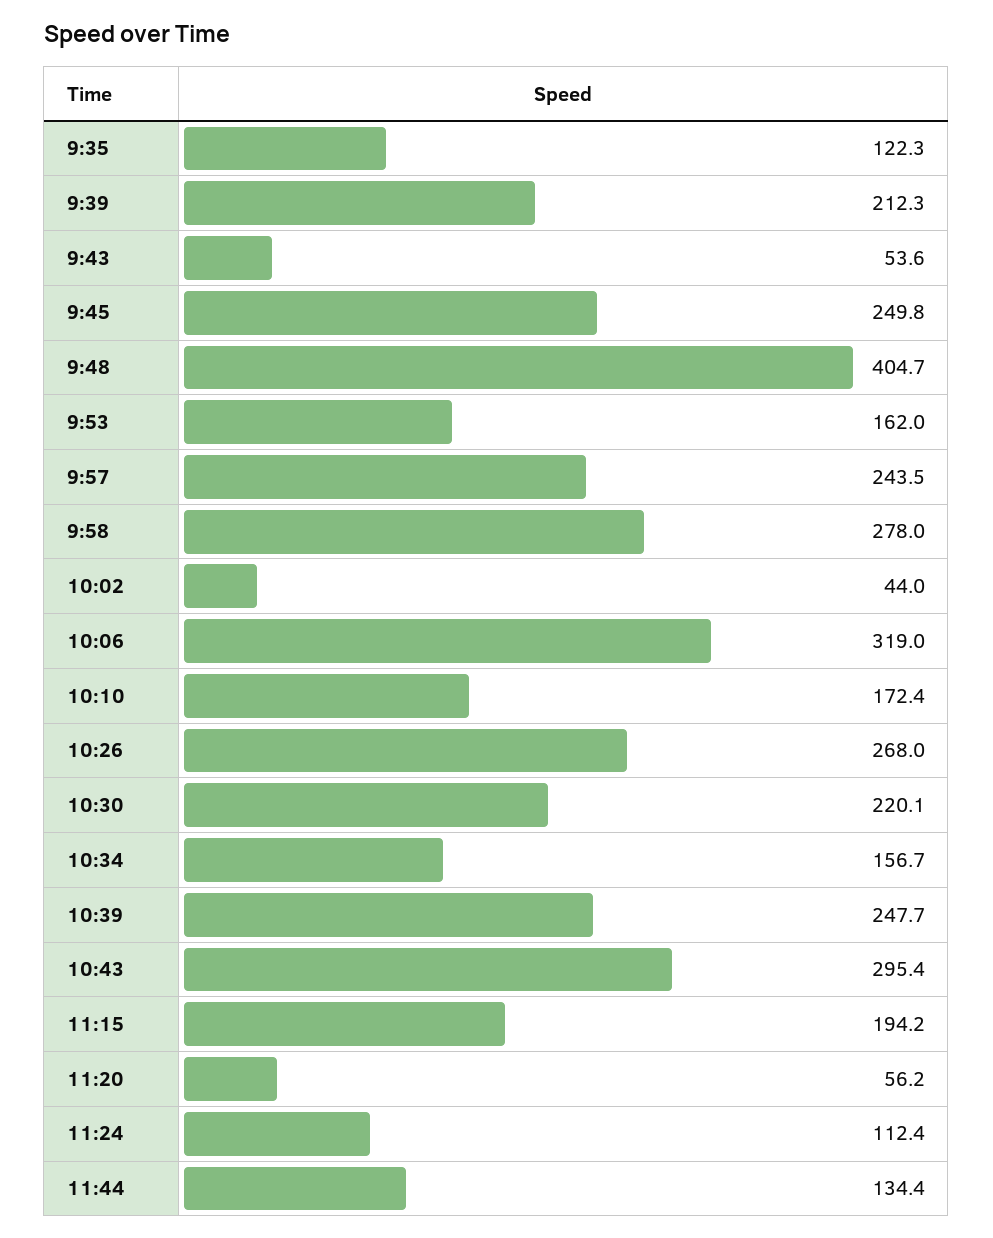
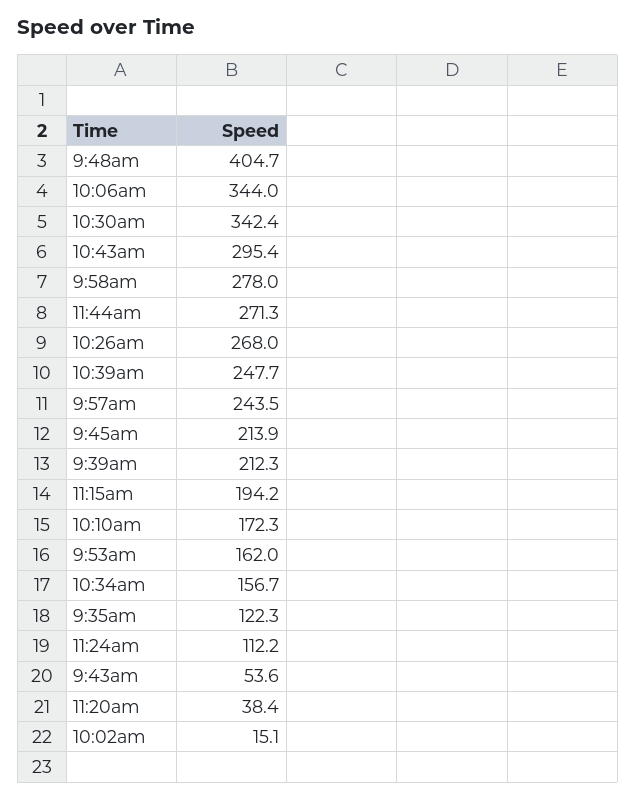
9:45: 249.8 -> 213.9
10:02: 44 -> 15.1
10:06: 319 -> 344
10:10: 172.4 -> 172.3
10:30: 220.1 -> 342.4
11:20: 56.2 -> 38.4
11:24: 112.4 -> 112.2
11:44: 134.4 -> 271.3

